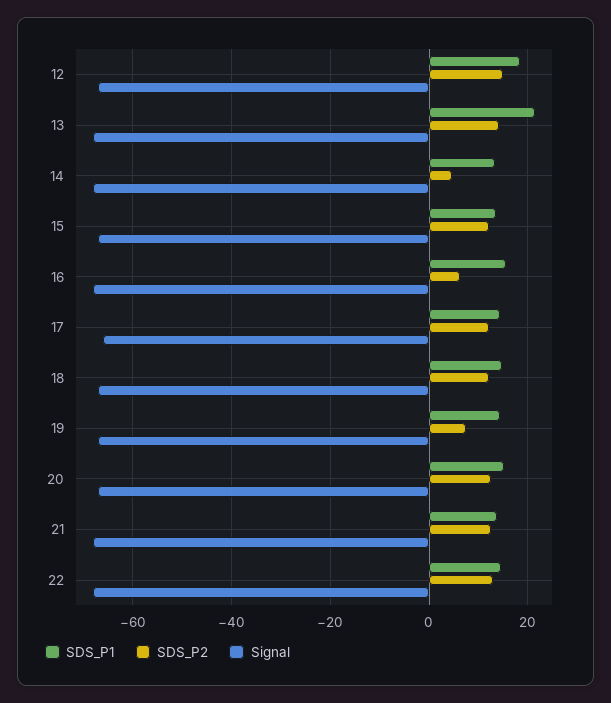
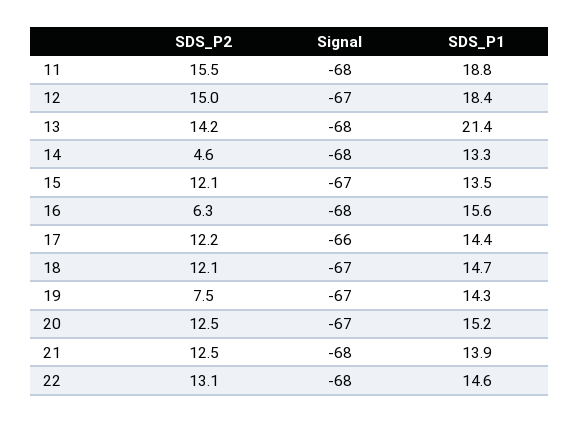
SDS_P2, 11: none -> 15.5
Signal, 11: none -> -68
SDS_P1, 11: none -> 18.8

